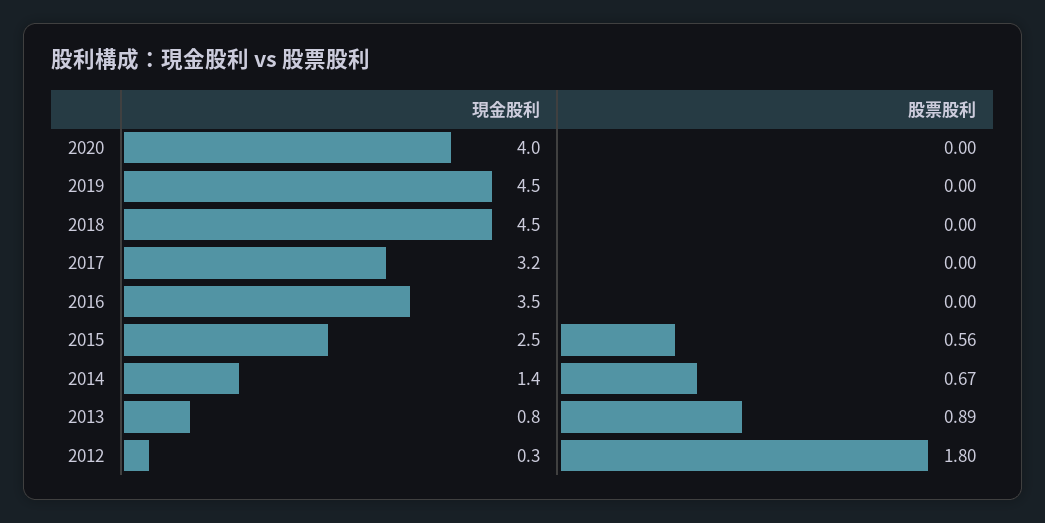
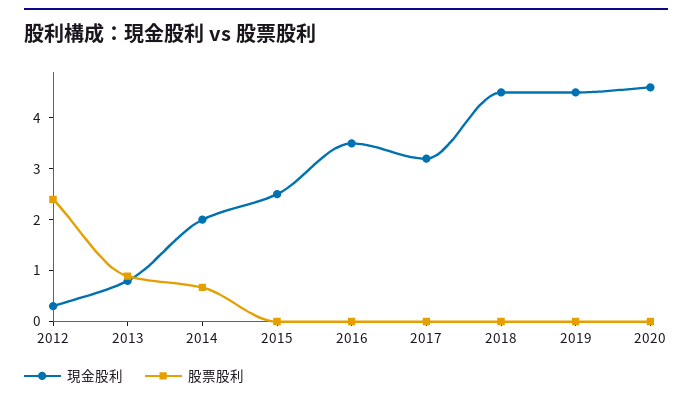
現金股利, 2020: 4 -> 4.6
股票股利, 2015: 0.56 -> 0
現金股利, 2014: 1.4 -> 2
股票股利, 2012: 1.8 -> 2.4

